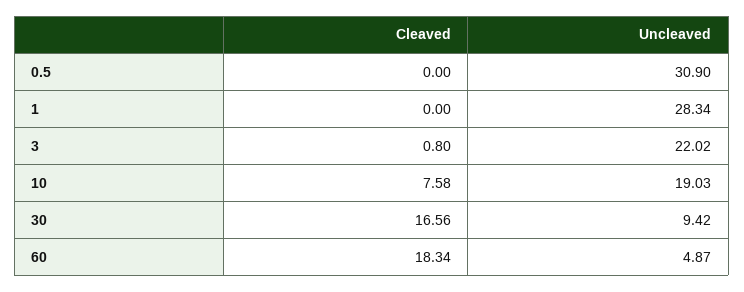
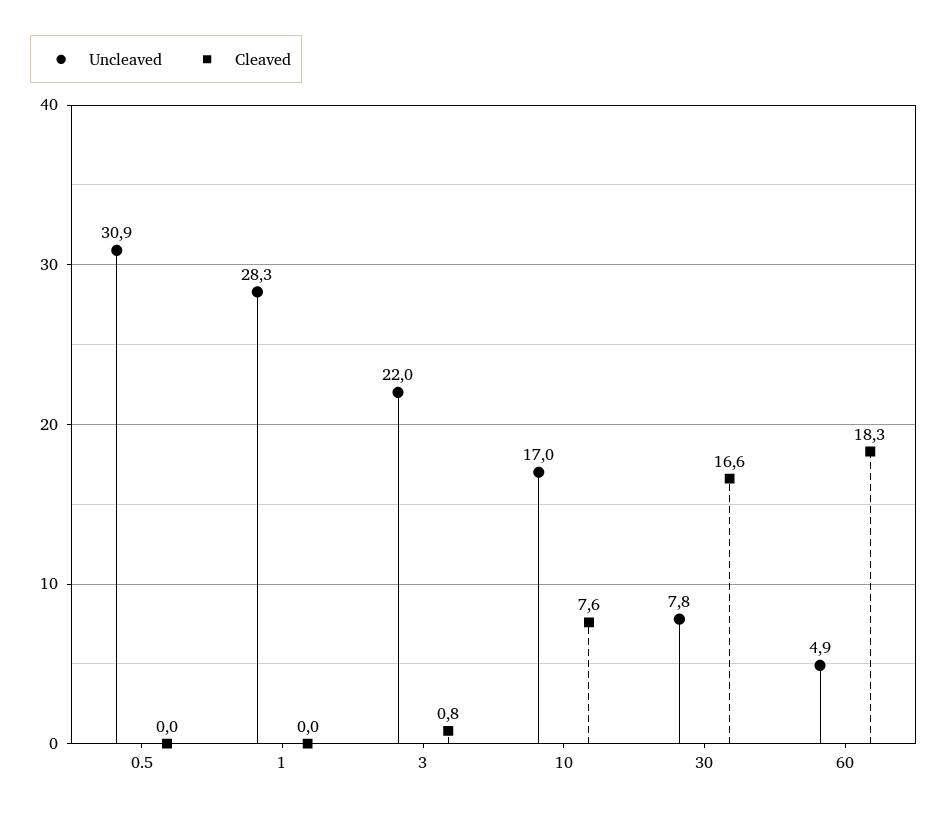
Uncleaved, 10: 19.03 -> 17
Uncleaved, 30: 9.42 -> 7.8

